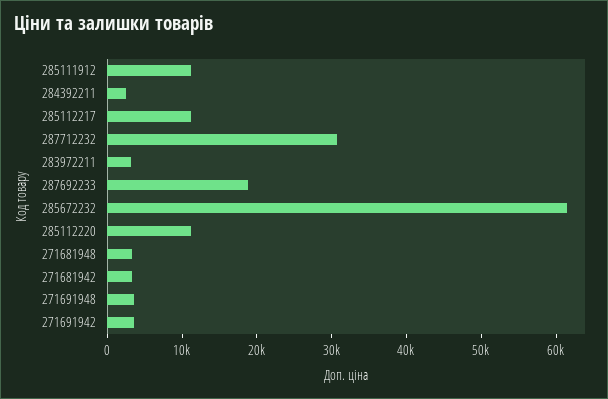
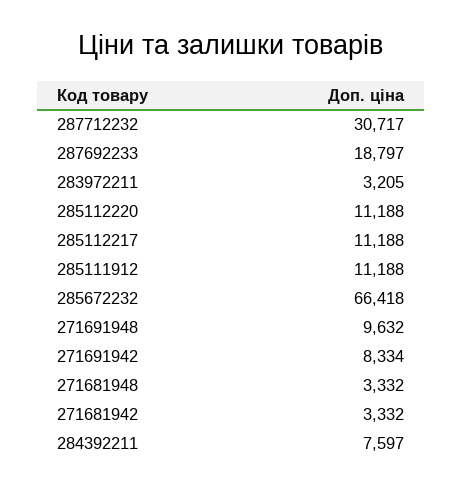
284392211: 2000 -> 7597
285672232: 62000 -> 66418
271691948: 4000 -> 9632
271691942: 4000 -> 8334

